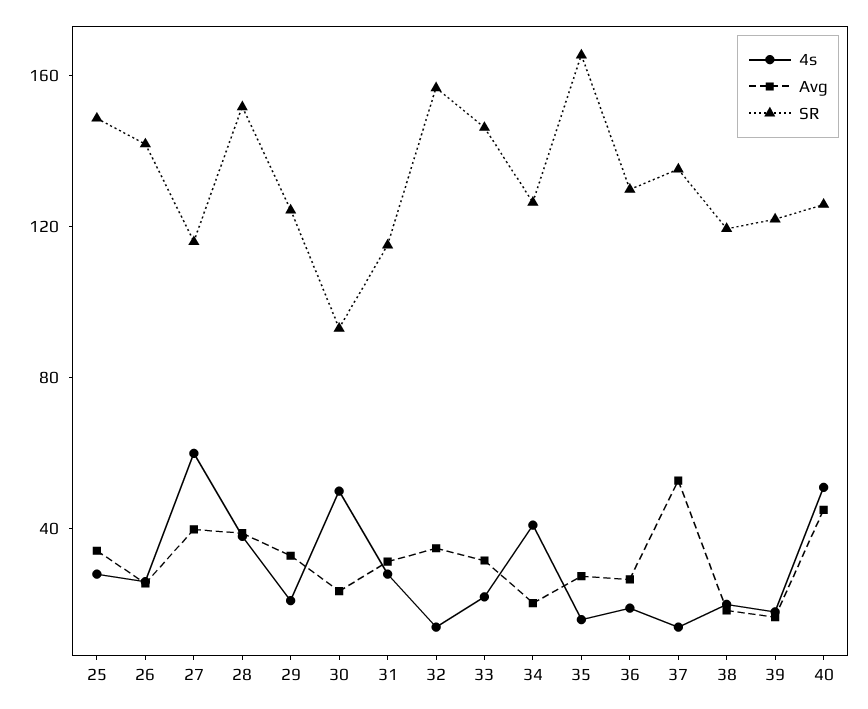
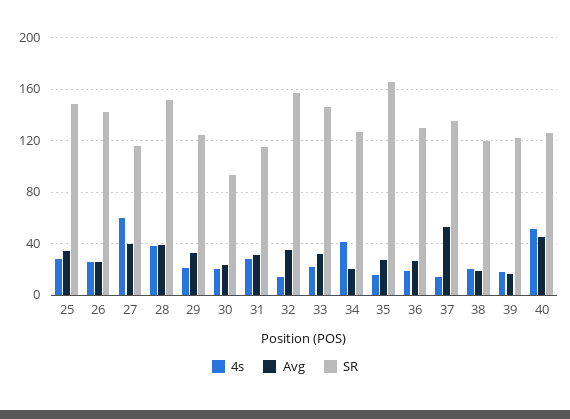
4s, 30: 50 -> 20

